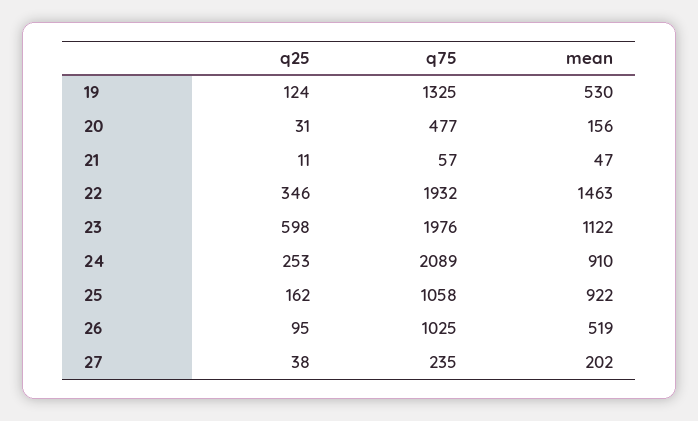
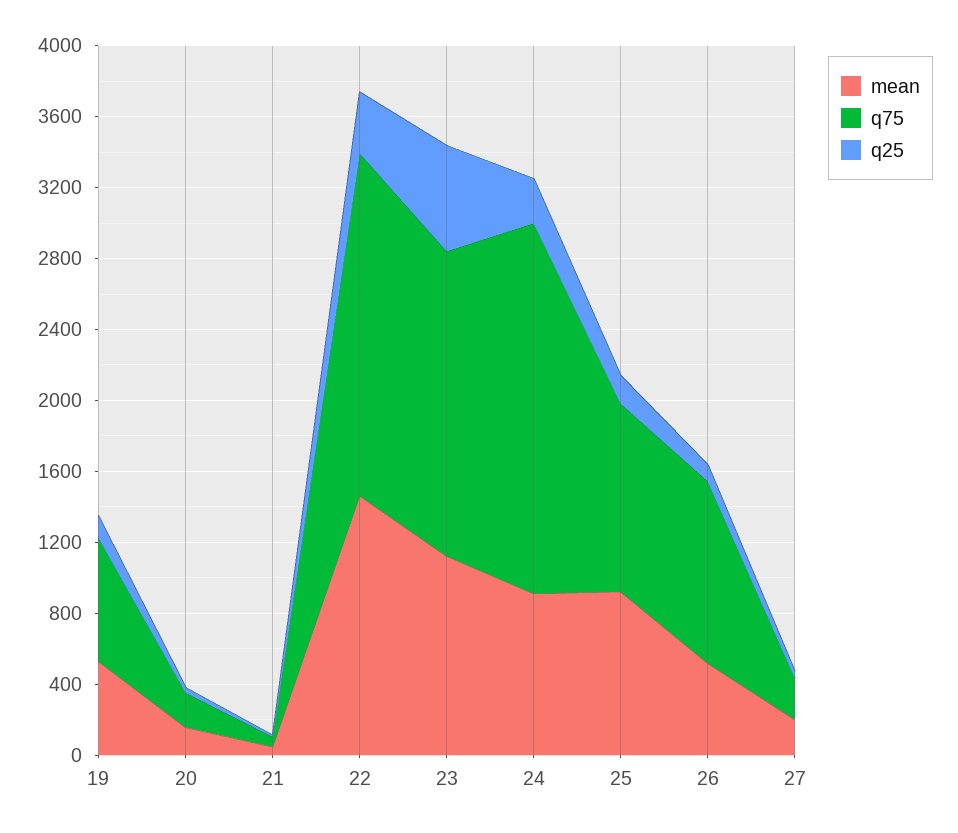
q75, 19: 1325 -> 700
q75, 20: 477 -> 200
q75, 23: 1976 -> 1700

